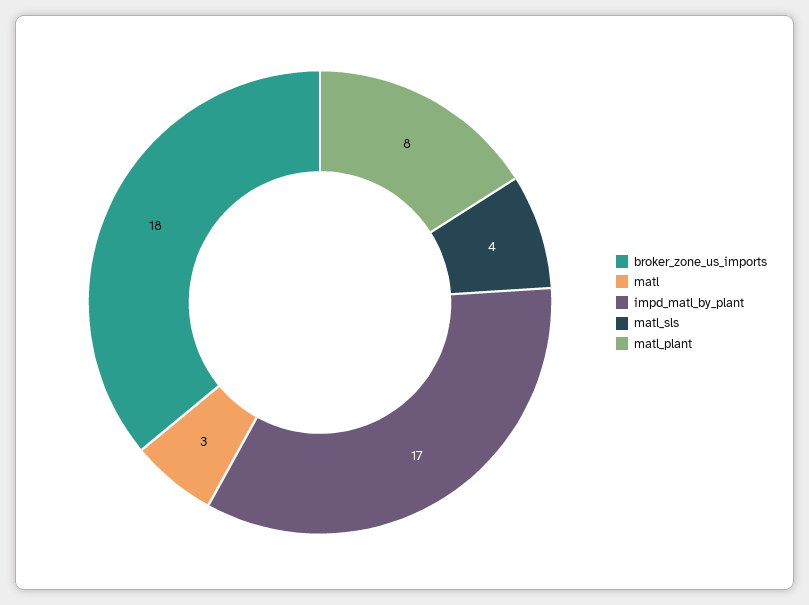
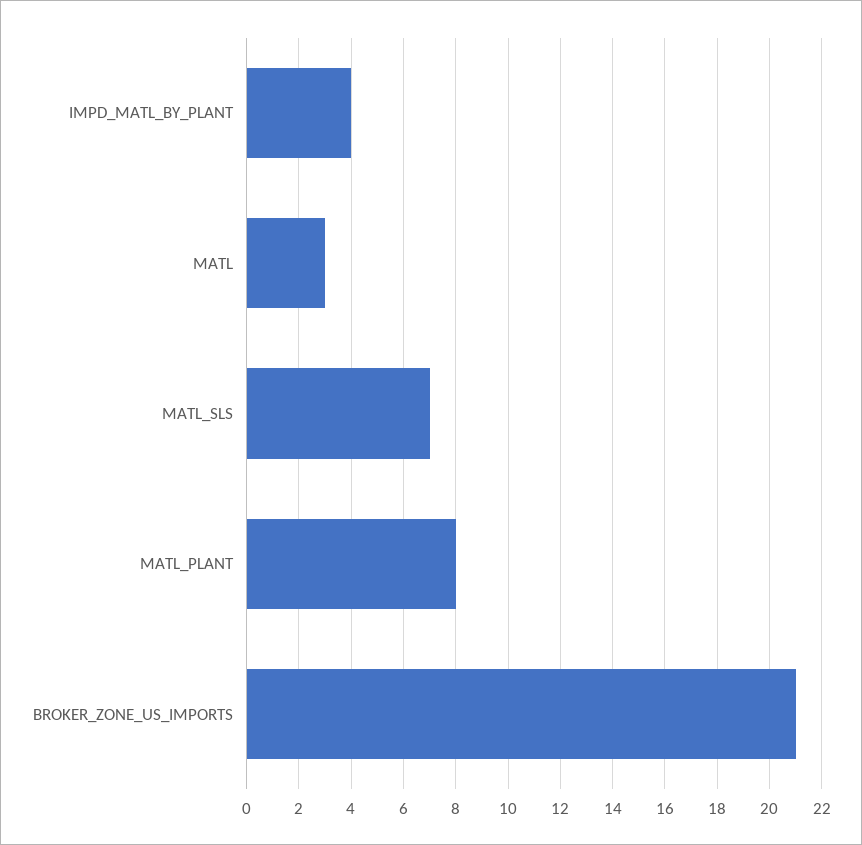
broker_zone_us_imports: 18 -> 21
impd_matl_by_plant: 17 -> 4
matl_sls: 4 -> 7

